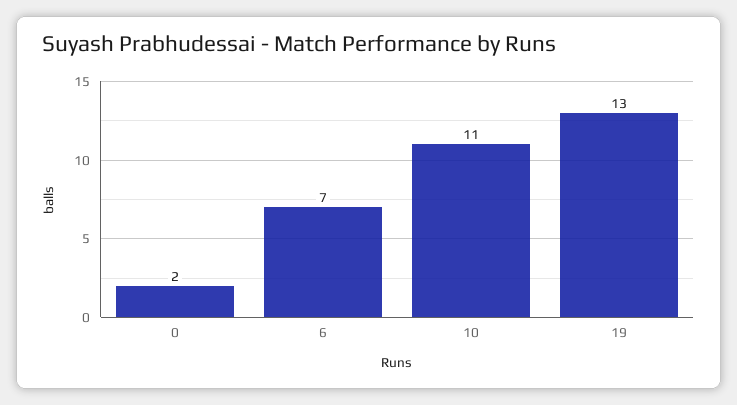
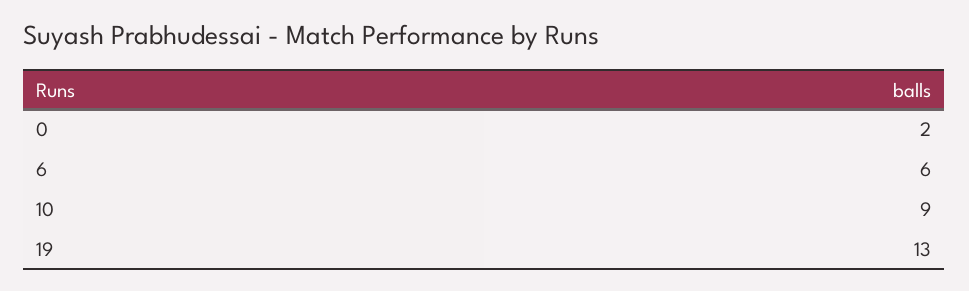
6: 7 -> 6
10: 11 -> 9

